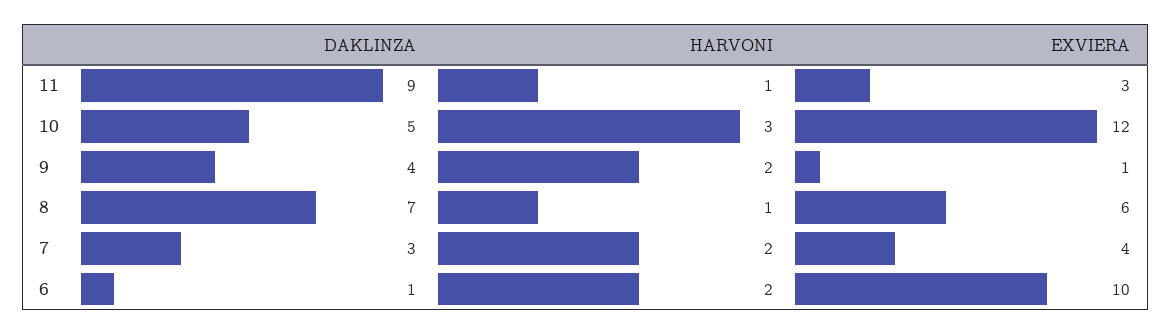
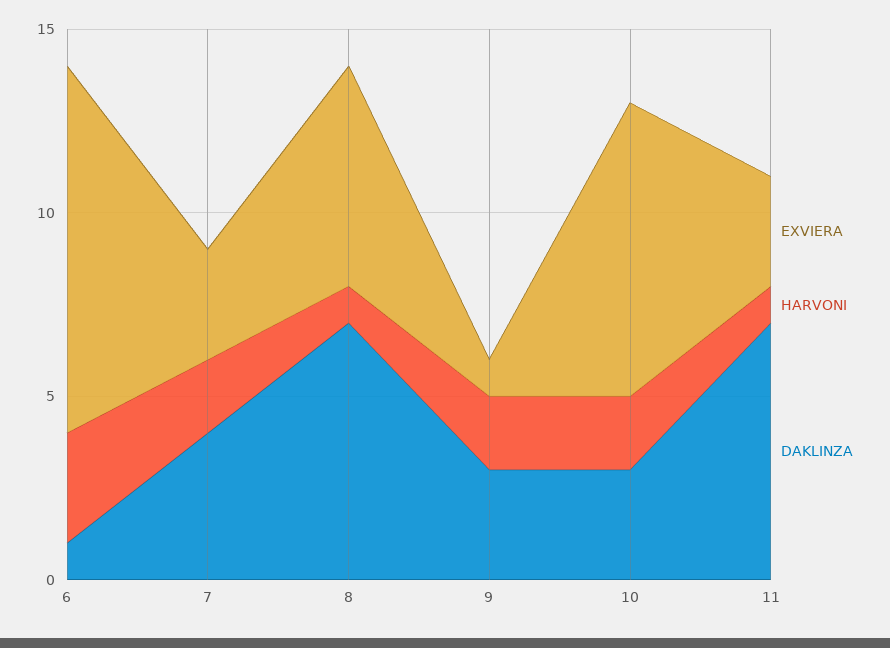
DAKLINZA, 11: 9 -> 7
DAKLINZA, 10: 5 -> 3
HARVONI, 10: 3 -> 2
EXVIERA, 10: 12 -> 8
DAKLINZA, 9: 4 -> 3
DAKLINZA, 7: 3 -> 4
EXVIERA, 7: 4 -> 3
HARVONI, 6: 2 -> 3

